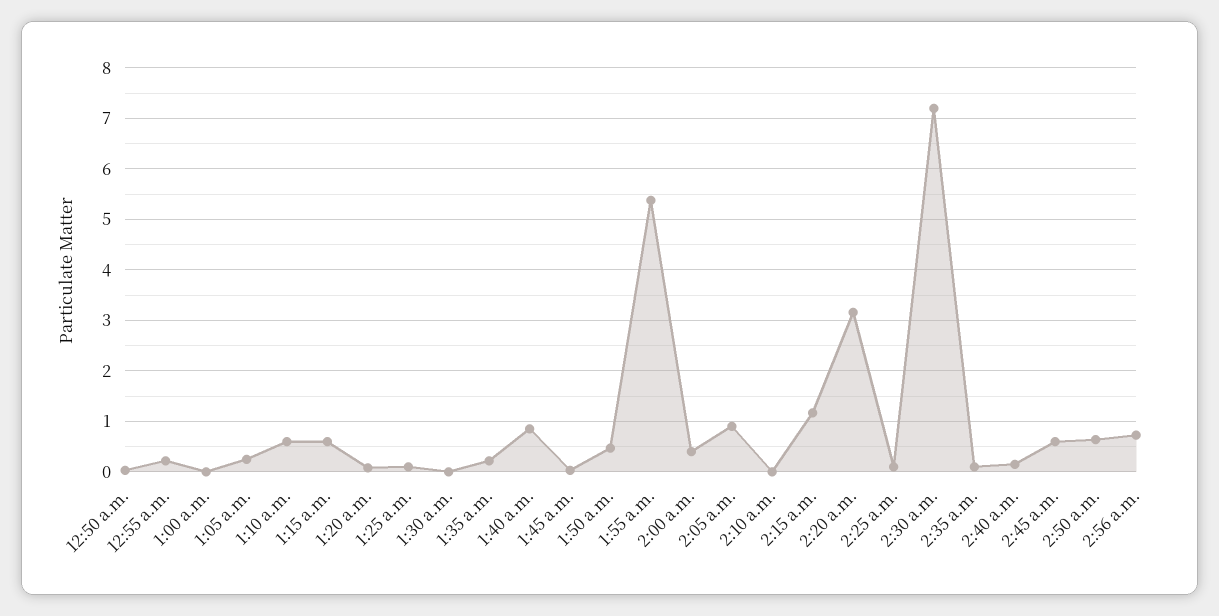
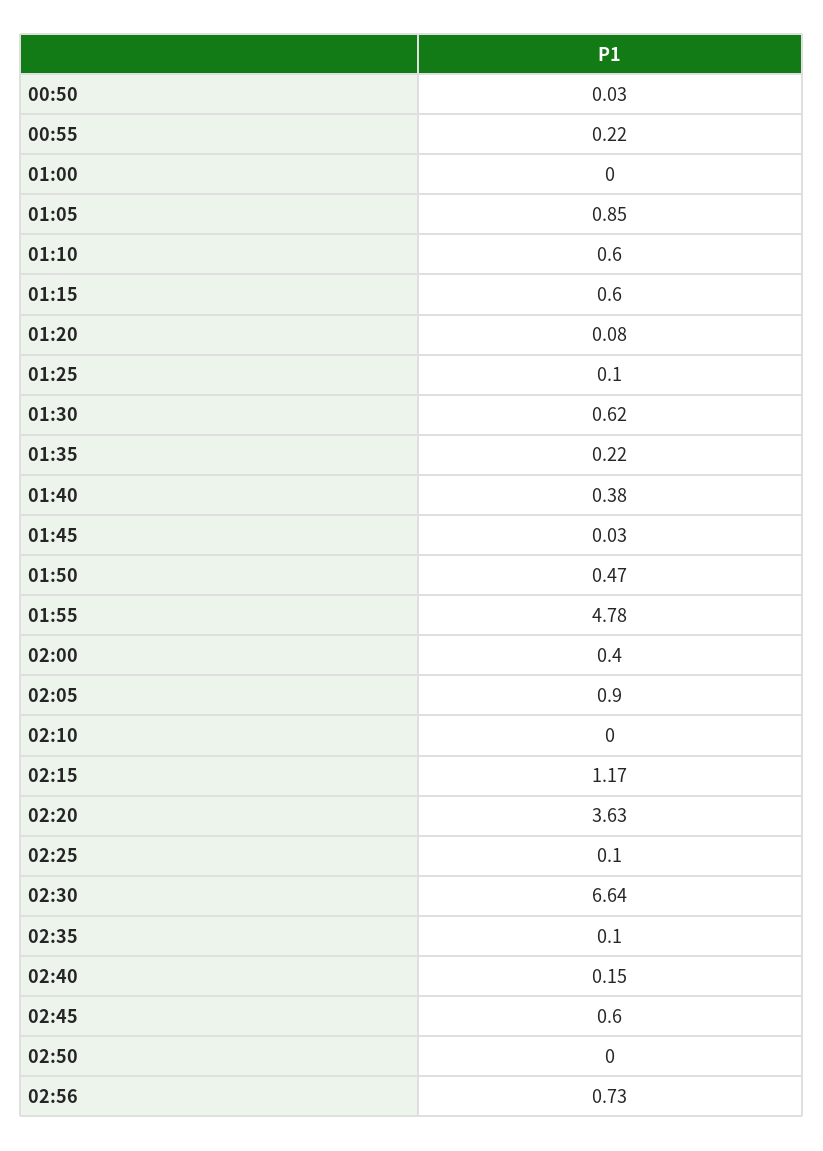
1:05 a.m.: 0.2 -> 0.85
1:30 a.m.: 0 -> 0.62
1:40 a.m.: 0.8 -> 0.38
1:55 a.m.: 5.4 -> 4.78
2:20 a.m.: 3.2 -> 3.63
2:30 a.m.: 7.2 -> 6.64
2:50 a.m.: 0.6 -> 0

